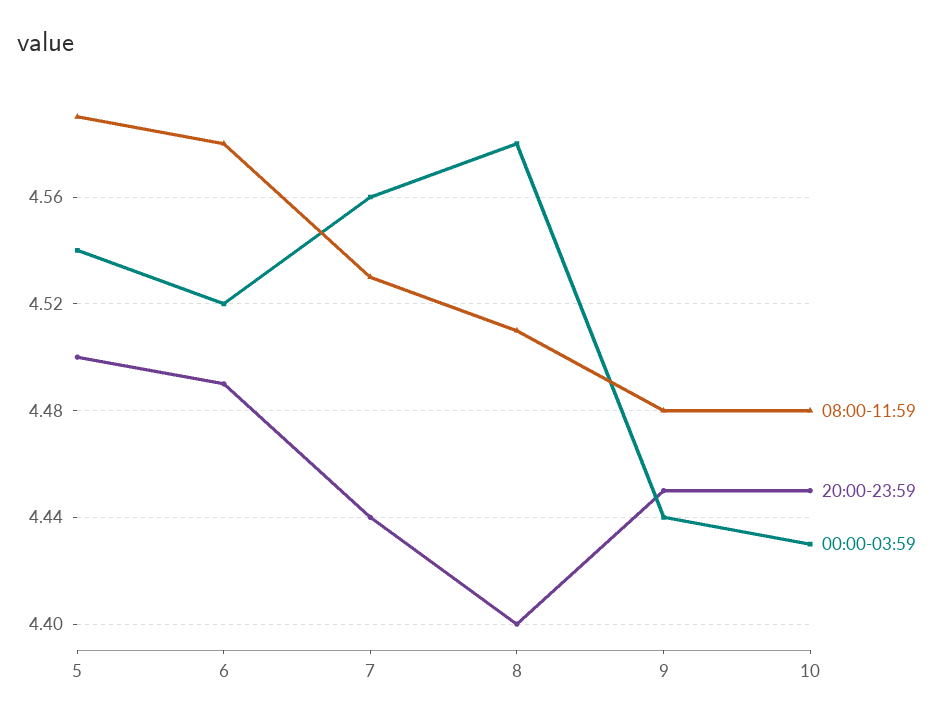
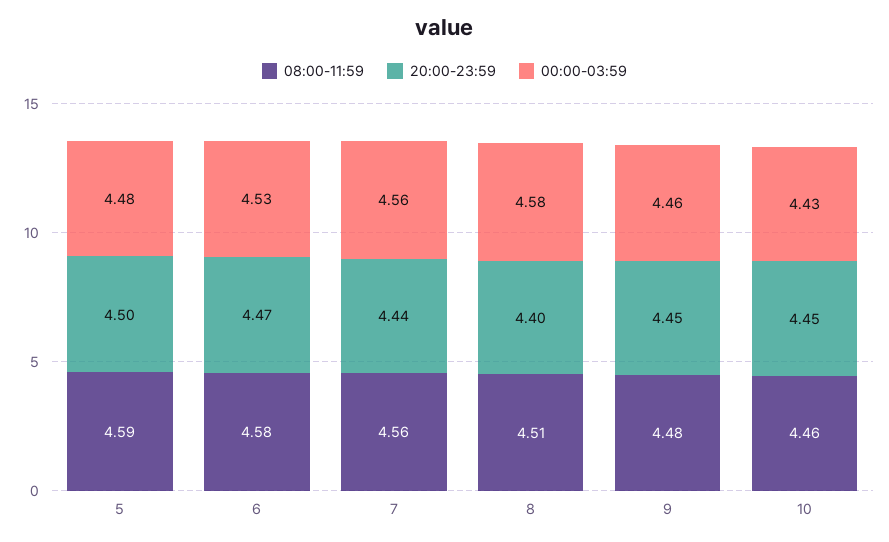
00:00-03:59, 5: 4.54 -> 4.48
20:00-23:59, 6: 4.49 -> 4.47
00:00-03:59, 6: 4.52 -> 4.53
08:00-11:59, 7: 4.53 -> 4.56
00:00-03:59, 9: 4.44 -> 4.46
08:00-11:59, 10: 4.48 -> 4.46

